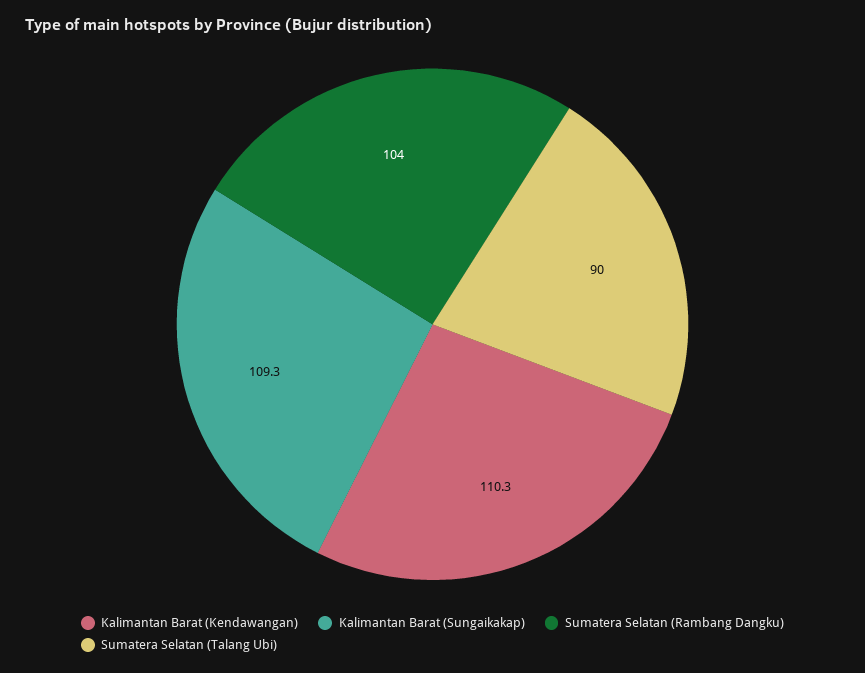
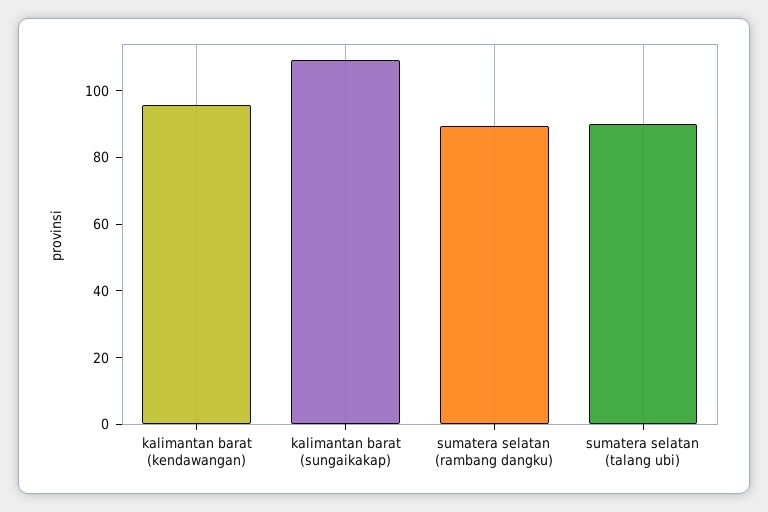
Kalimantan Barat (Kendawangan): 110.3 -> 95
Sumatera Selatan (Rambang Dangku): 104 -> 90

